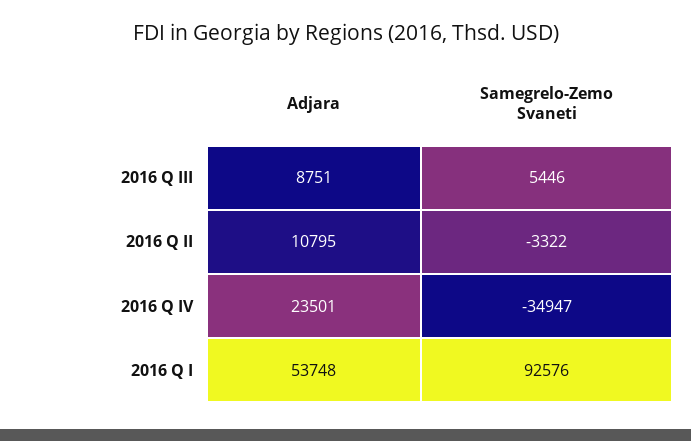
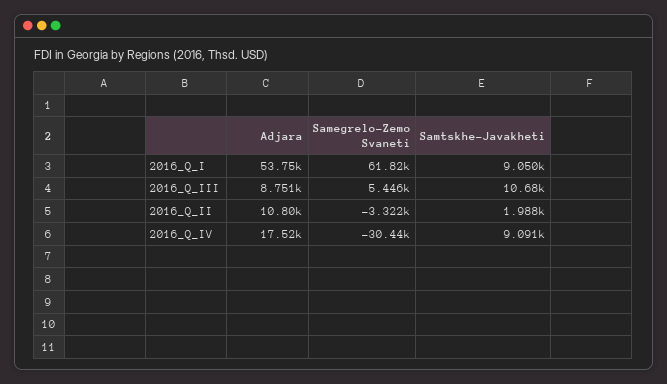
Adjara, 2016 Q IV: 23501 -> 17520
Samegrelo-Zemo Svaneti, 2016 Q IV: -34947 -> -30440
Samegrelo-Zemo Svaneti, 2016 Q I: 92576 -> 61820
Samtskhe-Javakheti, 2016 Q I: none -> 9050
Samtskhe-Javakheti, 2016 Q III: none -> 10680
Samtskhe-Javakheti, 2016 Q II: none -> 1988
Samtskhe-Javakheti, 2016 Q IV: none -> 9091

